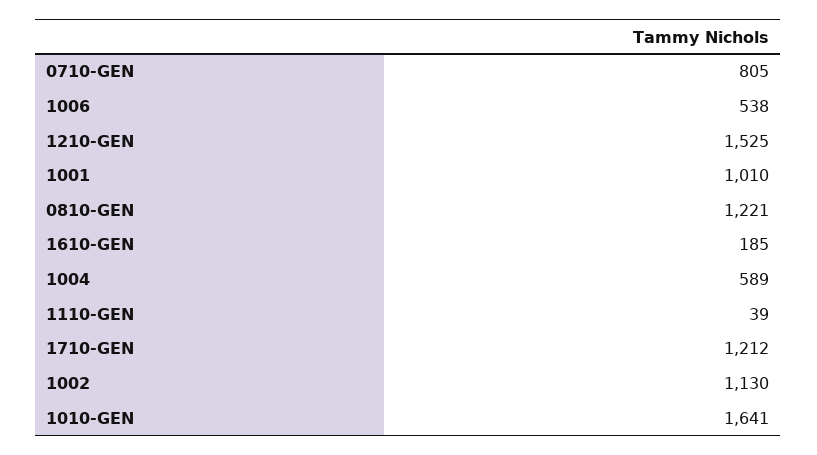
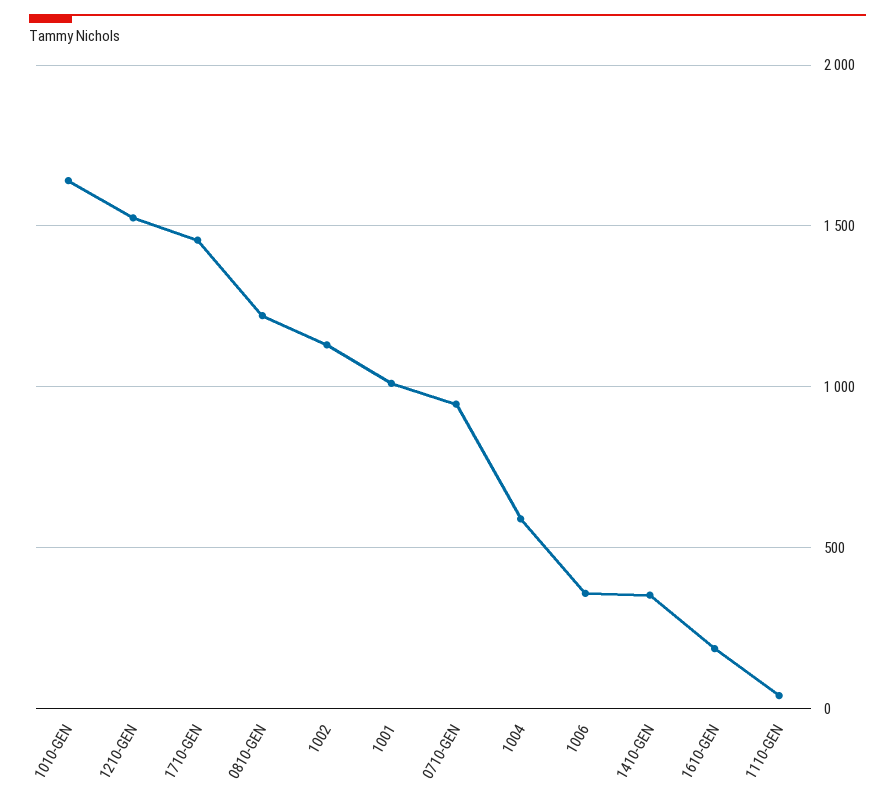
0710-GEN: 805 -> 950
1006: 538 -> 350
1710-GEN: 1212 -> 1450
1410-GEN: none -> 350

